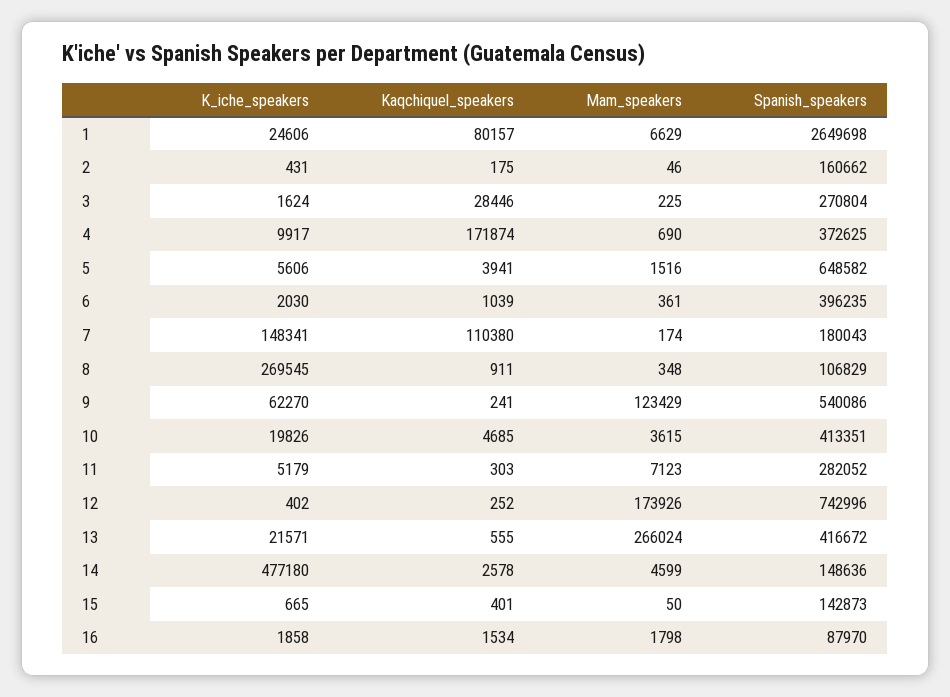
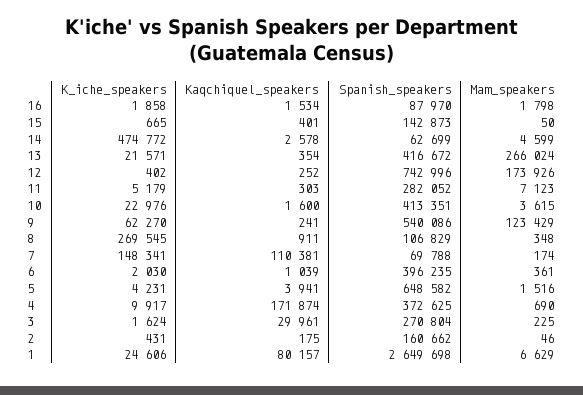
Kaqchiquel_speakers, 3: 28446 -> 29961
K_iche_speakers, 5: 5606 -> 4231
Kaqchiquel_speakers, 7: 110380 -> 110381
Spanish_speakers, 7: 180043 -> 69788
K_iche_speakers, 10: 19826 -> 22976
Kaqchiquel_speakers, 10: 4685 -> 1600
Kaqchiquel_speakers, 13: 555 -> 354
K_iche_speakers, 14: 477180 -> 474772
Spanish_speakers, 14: 148636 -> 62699

